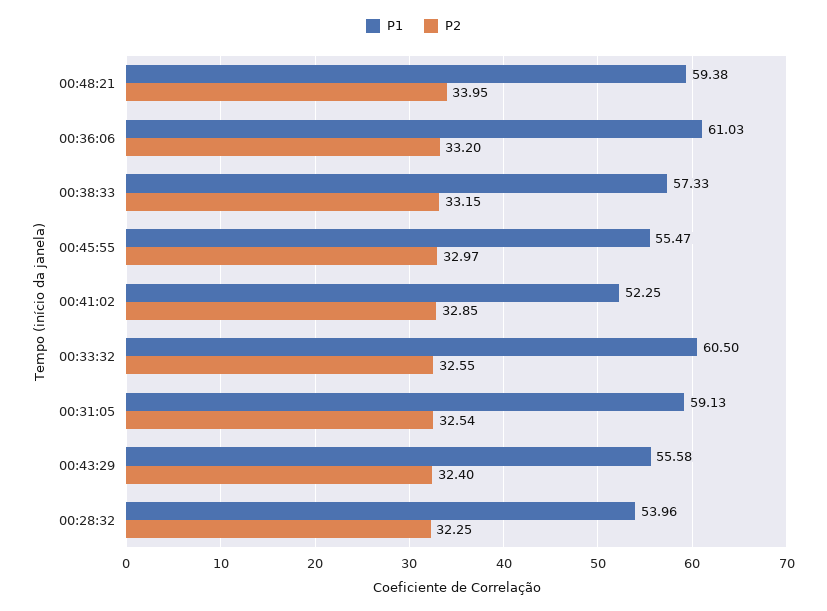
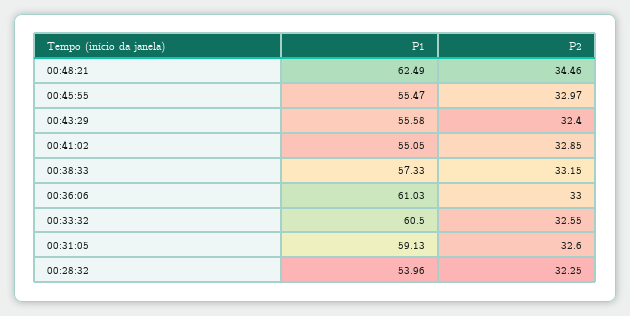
P1, 00:48:21: 59.38 -> 62.49
P2, 00:48:21: 33.95 -> 34.46
P2, 00:36:06: 33.2 -> 33
P1, 00:41:02: 52.25 -> 55.05
P2, 00:31:05: 32.54 -> 32.6

